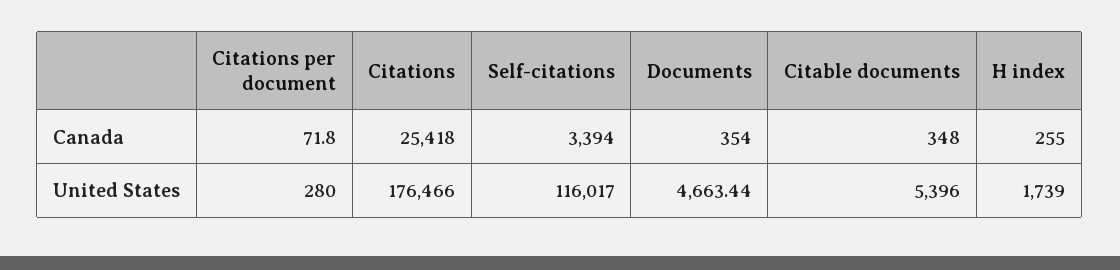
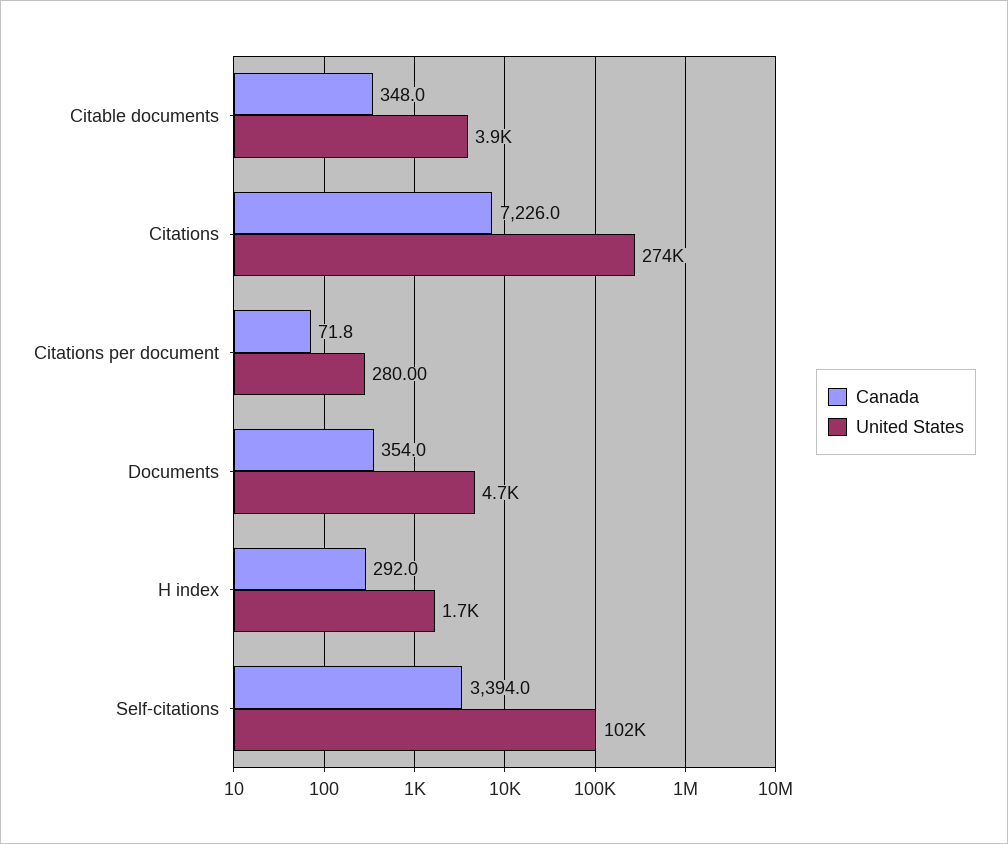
Canada, Citations: 25418 -> 7226
Canada, H index: 255 -> 292
United States, Citations: 176466 -> 274000
United States, Self-citations: 116017 -> 102000
United States, Citable documents: 5396 -> 3900

